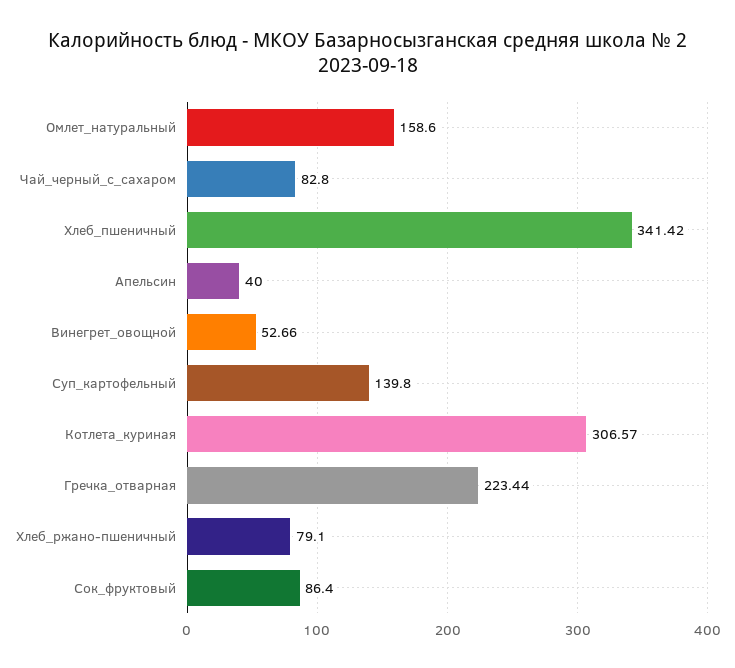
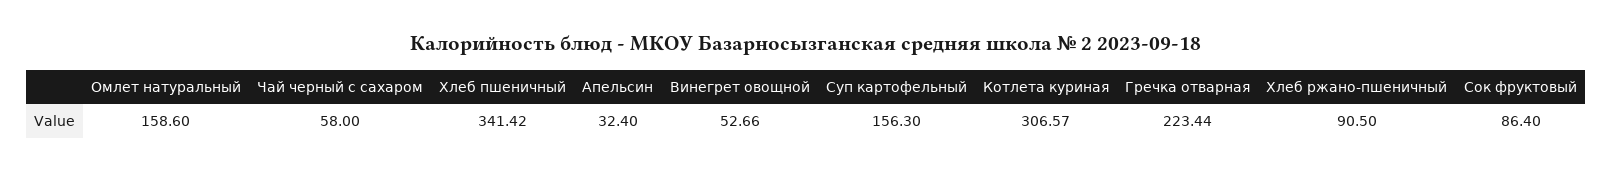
Чай_черный_с_сахаром: 82.8 -> 58
Апельсин: 40 -> 32.4
Суп_картофельный: 139.8 -> 156.3
Хлеб_ржано-пшеничный: 79.1 -> 90.5

